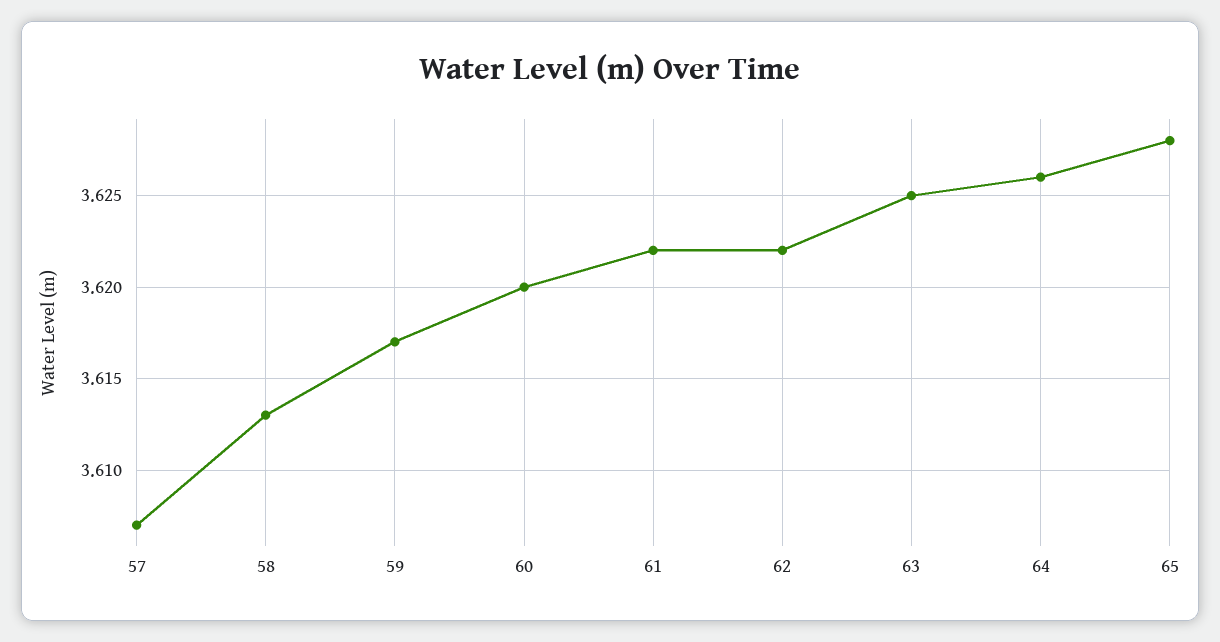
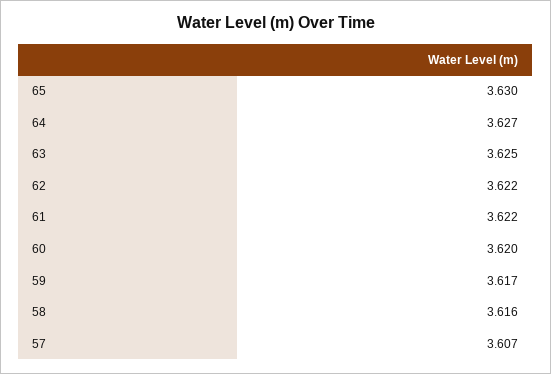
58: 3.613 -> 3.616
64: 3.626 -> 3.627
65: 3.628 -> 3.63

